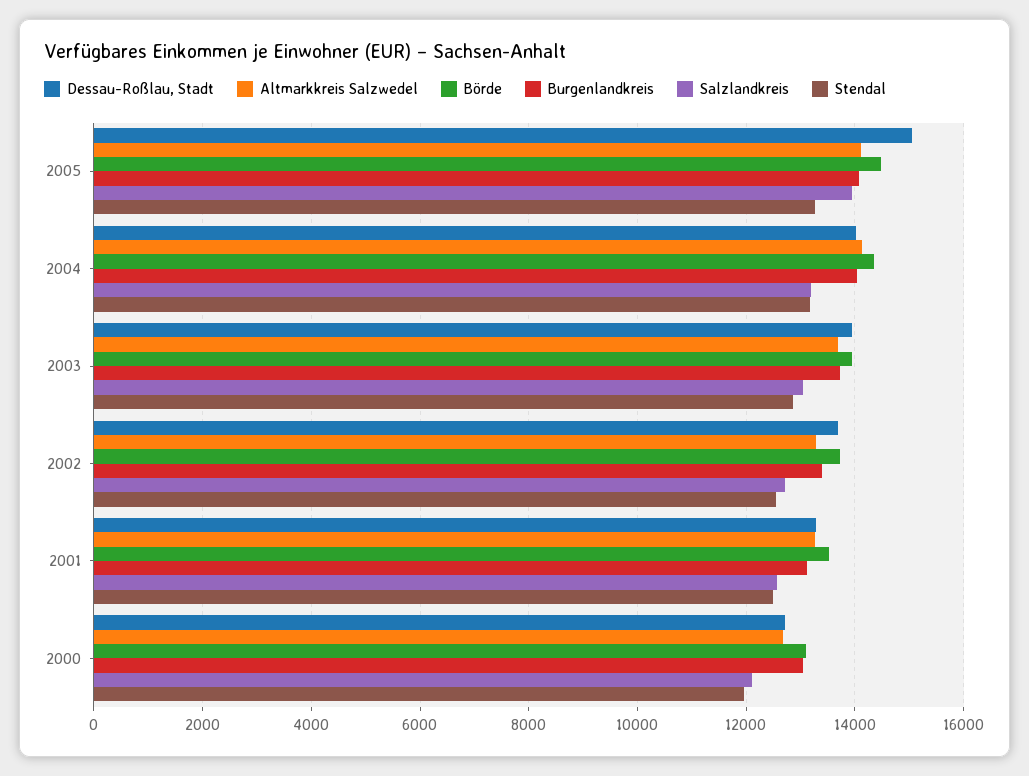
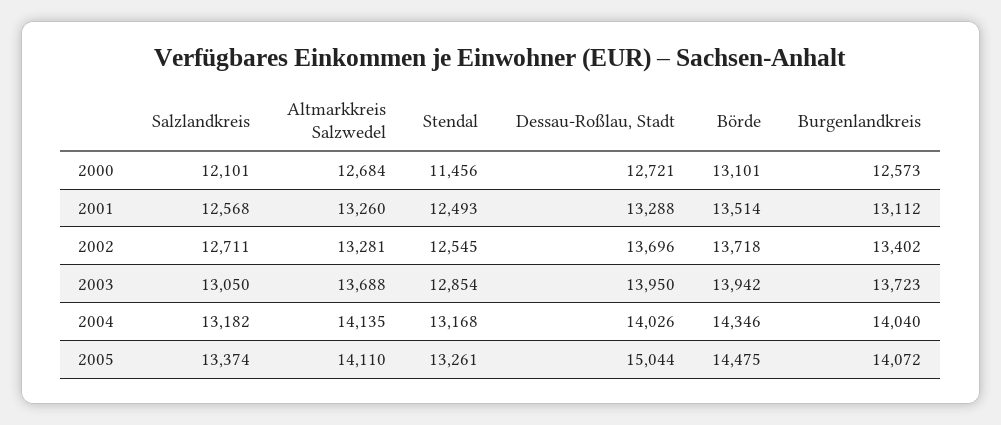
Salzlandkreis, 2005: 14000 -> 13374
Burgenlandkreis, 2000: 13000 -> 12573
Stendal, 2000: 12000 -> 11456

